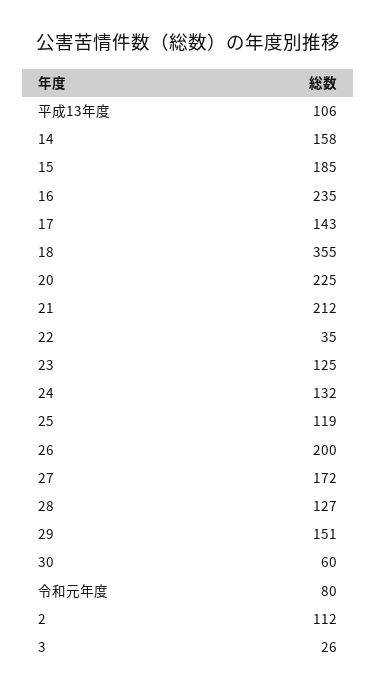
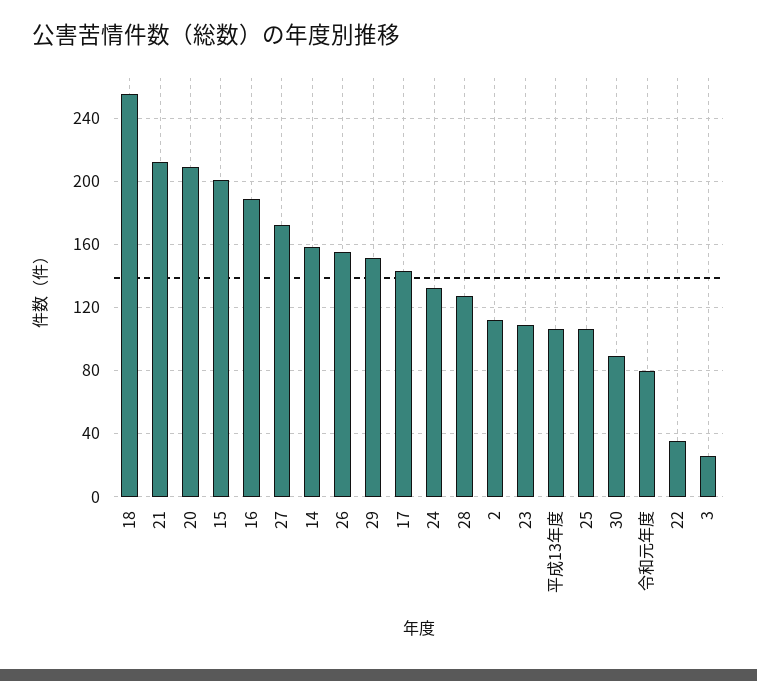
15: 185 -> 200
16: 235 -> 190
18: 355 -> 255
20: 225 -> 210
23: 125 -> 110
25: 119 -> 105
26: 200 -> 155
30: 60 -> 90

